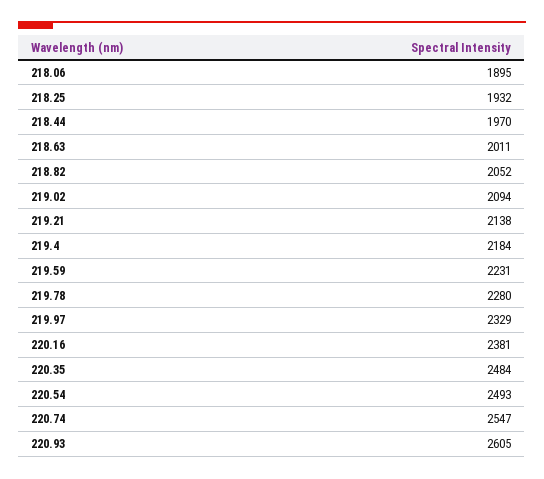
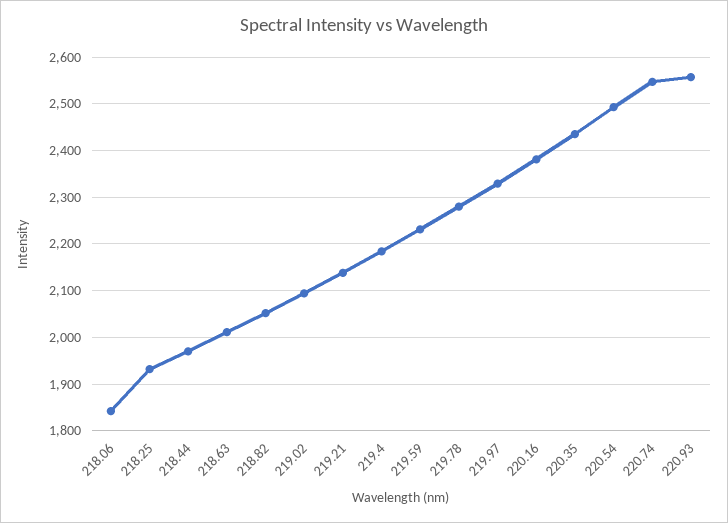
218.06: 1895 -> 1840
220.35: 2484 -> 2440
220.93: 2605 -> 2560

